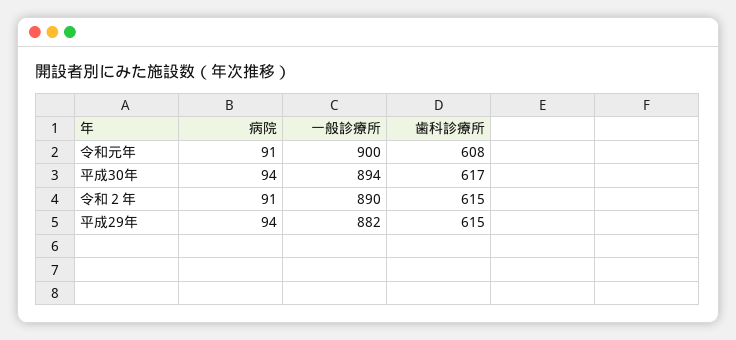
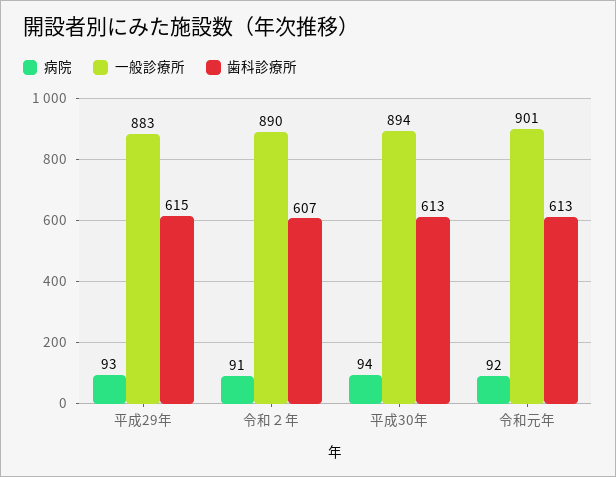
病院, 令和元年: 91 -> 92
一般診療所, 令和元年: 900 -> 901
歯科診療所, 令和元年: 608 -> 613
歯科診療所, 平成30年: 617 -> 613
歯科診療所, 令和２年: 615 -> 607
病院, 平成29年: 94 -> 93
一般診療所, 平成29年: 882 -> 883

